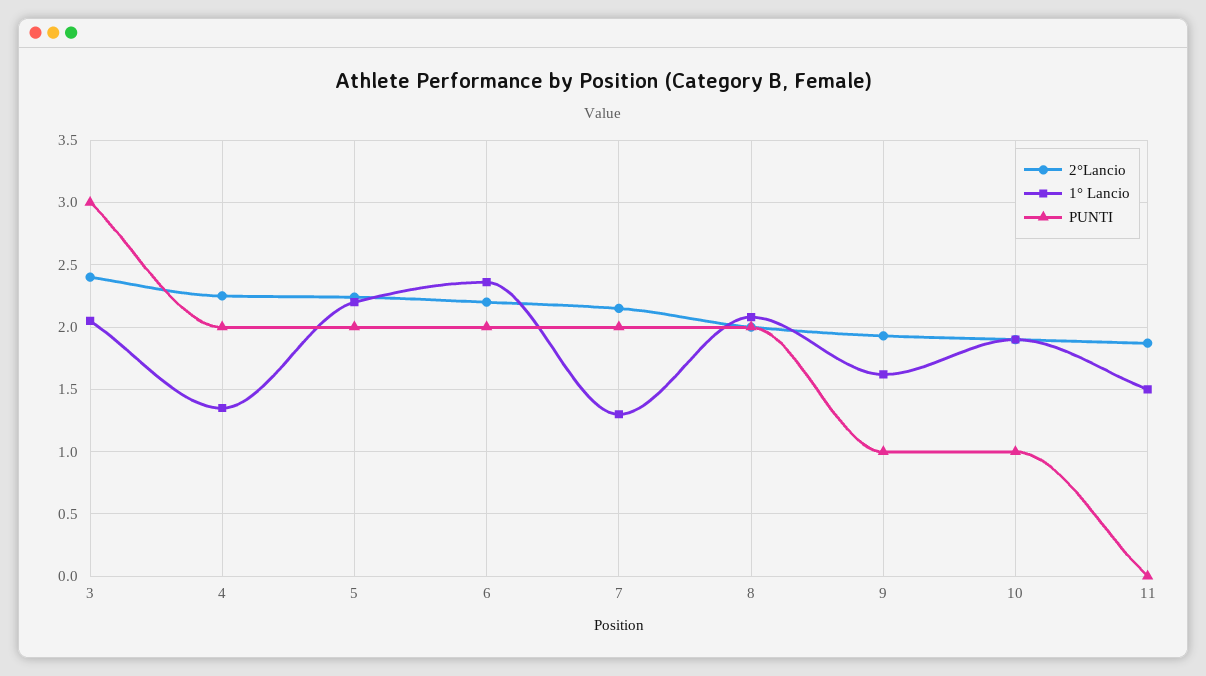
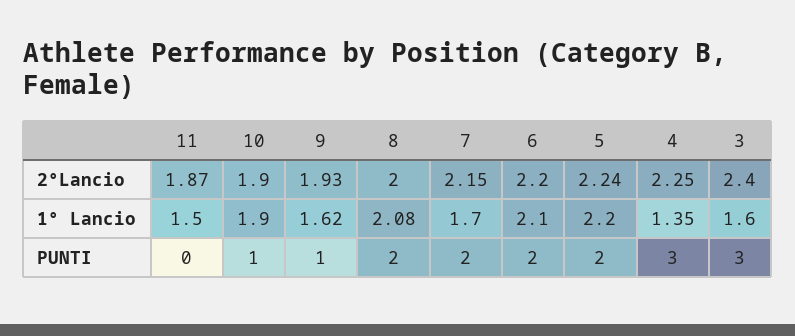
1° Lancio, 3: 2.05 -> 1.6
PUNTI, 4: 2 -> 3
1° Lancio, 6: 2.35 -> 2.1
1° Lancio, 7: 1.3 -> 1.7

